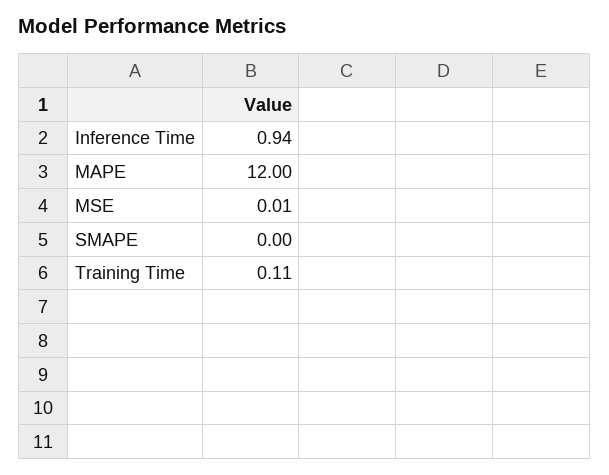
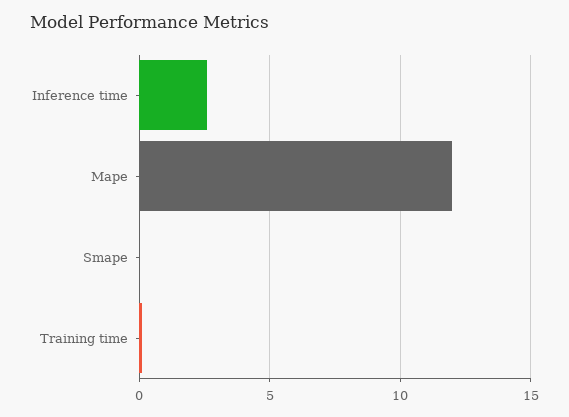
Inference Time: 0.94 -> 2.5
MSE: 0.01 -> none

